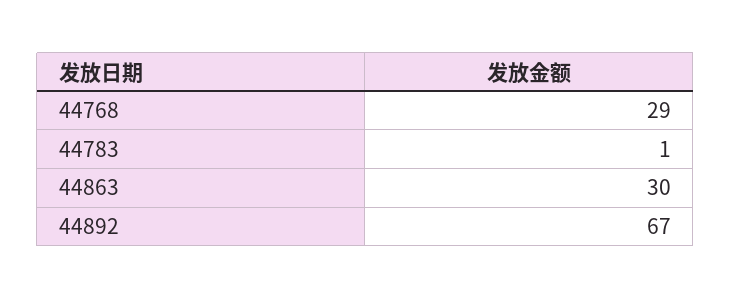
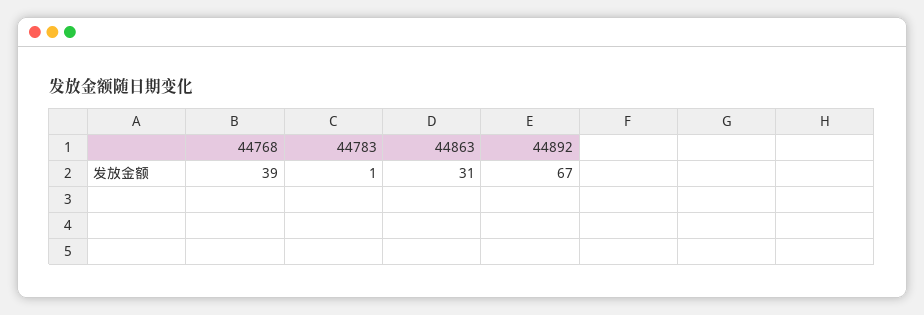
44768: 29 -> 39
44863: 30 -> 31

